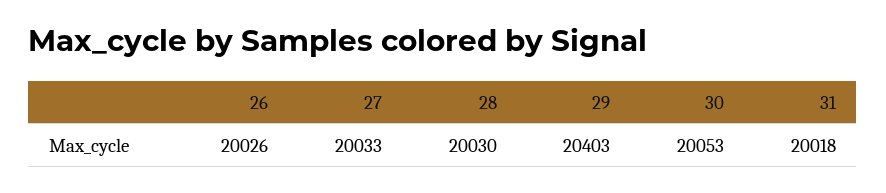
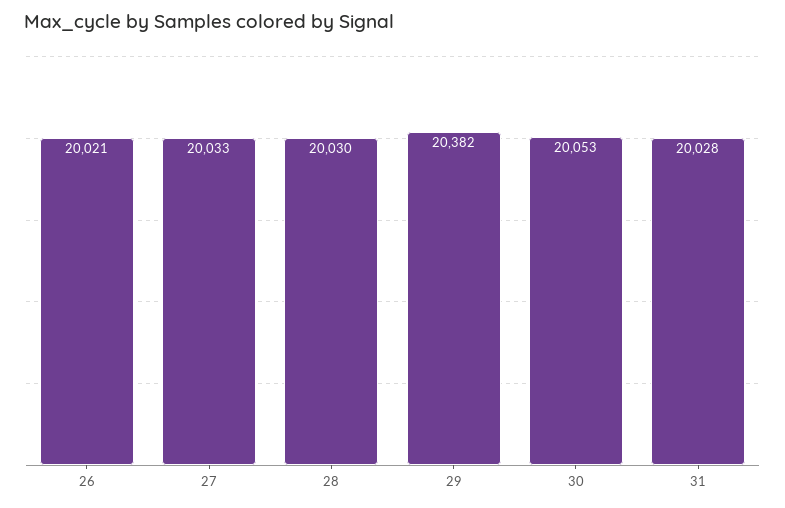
26: 20026 -> 20021
29: 20403 -> 20382
31: 20018 -> 20028

